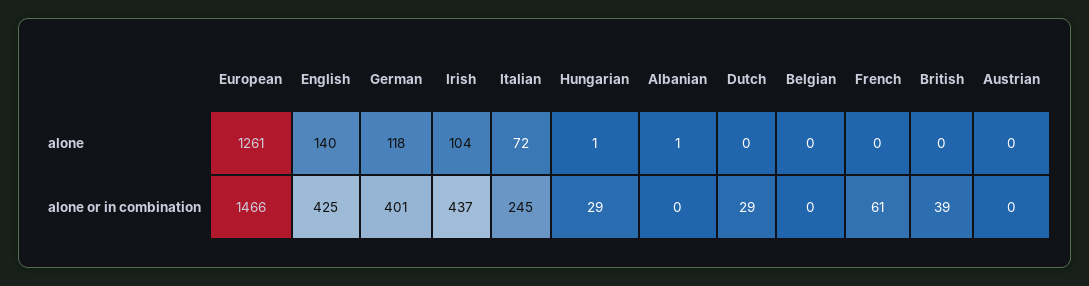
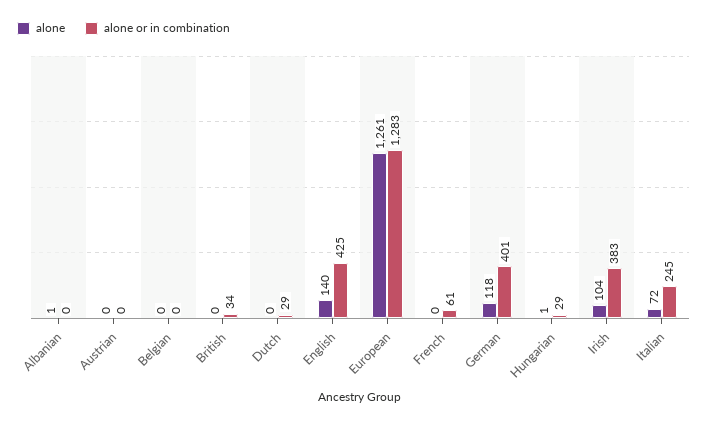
alone or in combination, European: 1466 -> 1283
alone or in combination, Irish: 437 -> 383
alone or in combination, British: 39 -> 34

